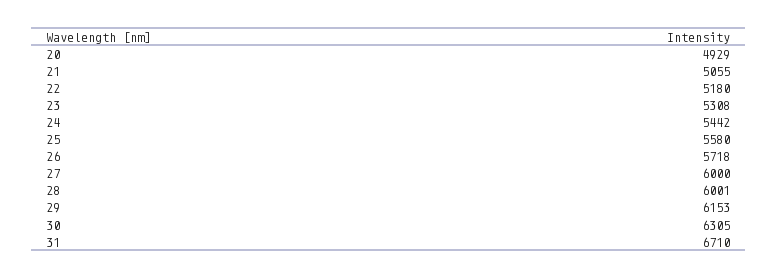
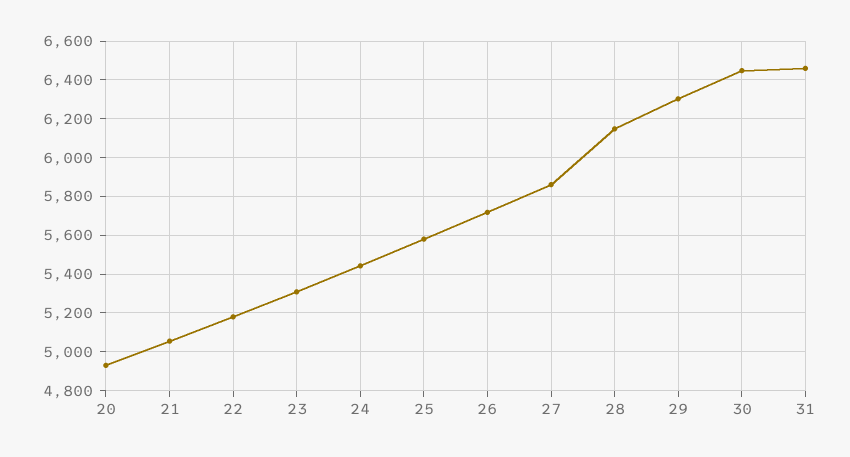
27: 6000 -> 5850
28: 6001 -> 6150
29: 6153 -> 6300
30: 6305 -> 6450
31: 6710 -> 6450

